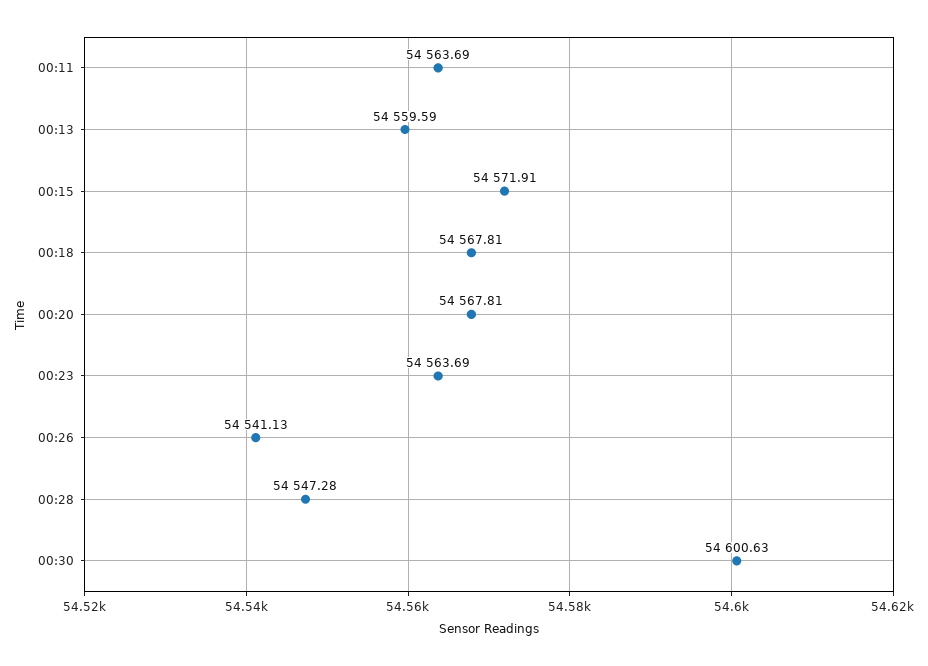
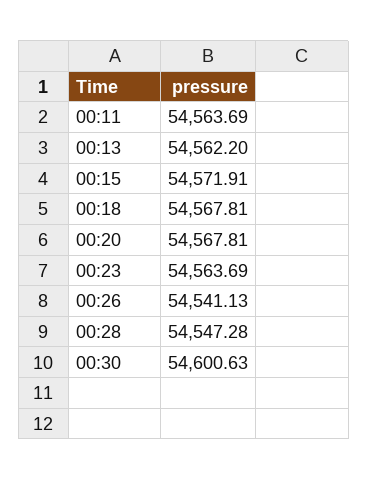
00:13: 54559.59 -> 54562.2

